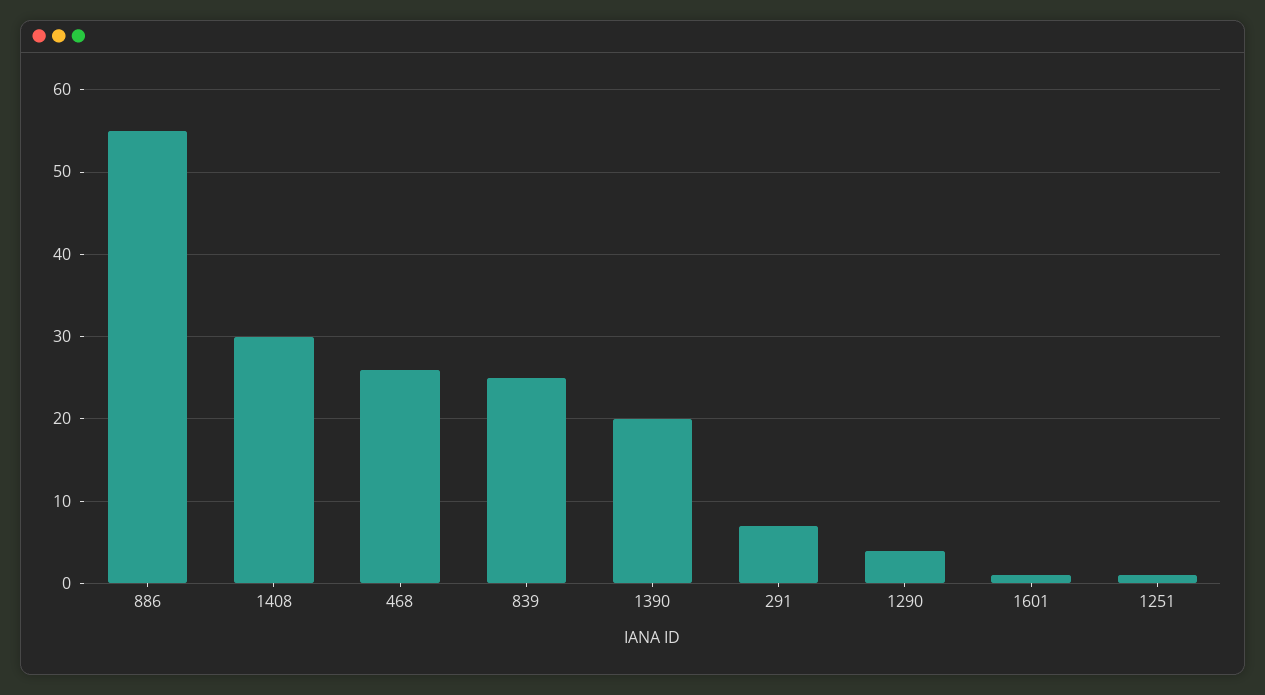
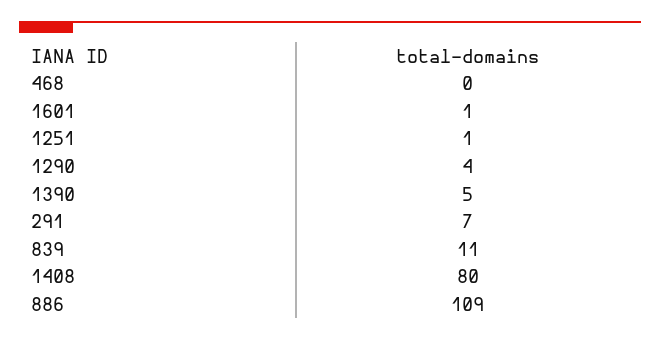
886: 55 -> 109
1408: 30 -> 80
468: 26 -> 0
839: 25 -> 11
1390: 20 -> 5

